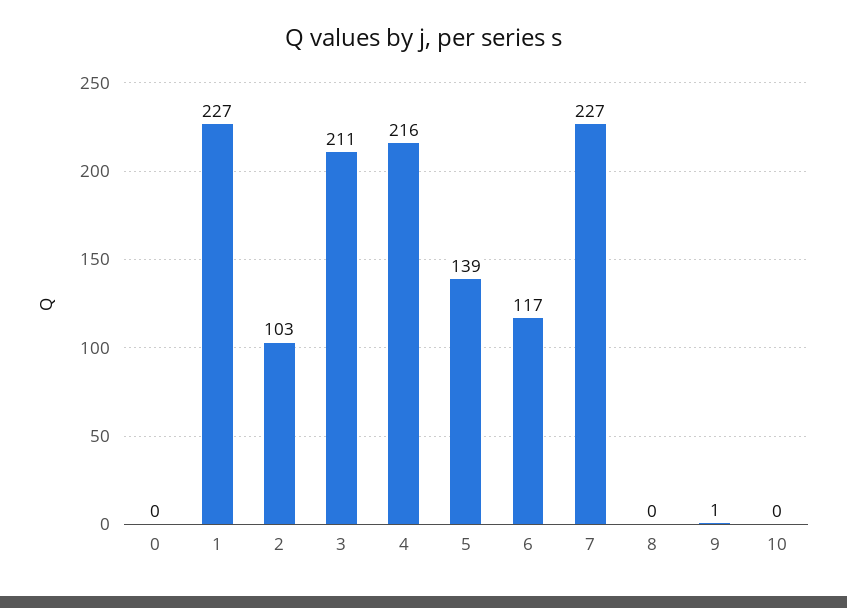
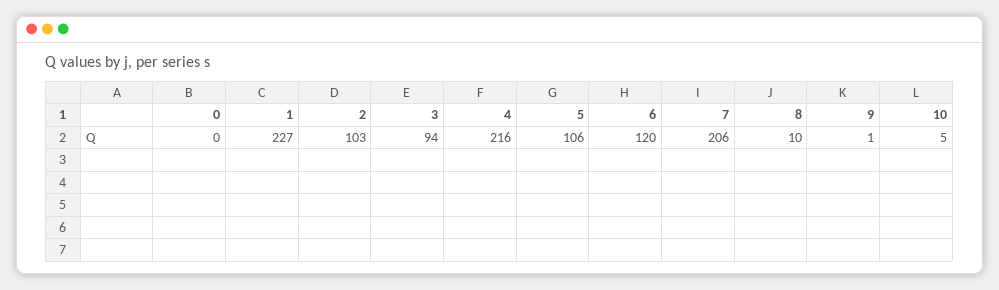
3: 211 -> 94
5: 139 -> 106
6: 117 -> 120
7: 227 -> 206
8: 0 -> 10
10: 0 -> 5

